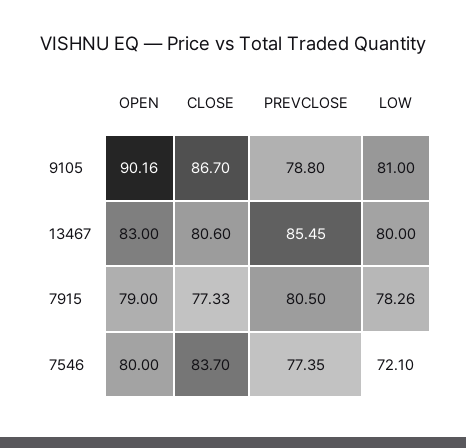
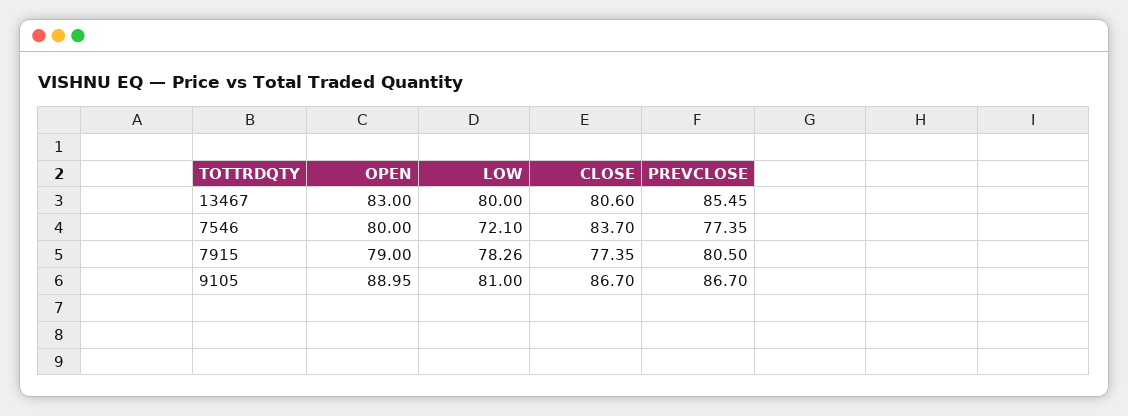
OPEN, 9105: 90.16 -> 88.95
PREVCLOSE, 9105: 78.8 -> 86.7
CLOSE, 7915: 77.33 -> 77.35

